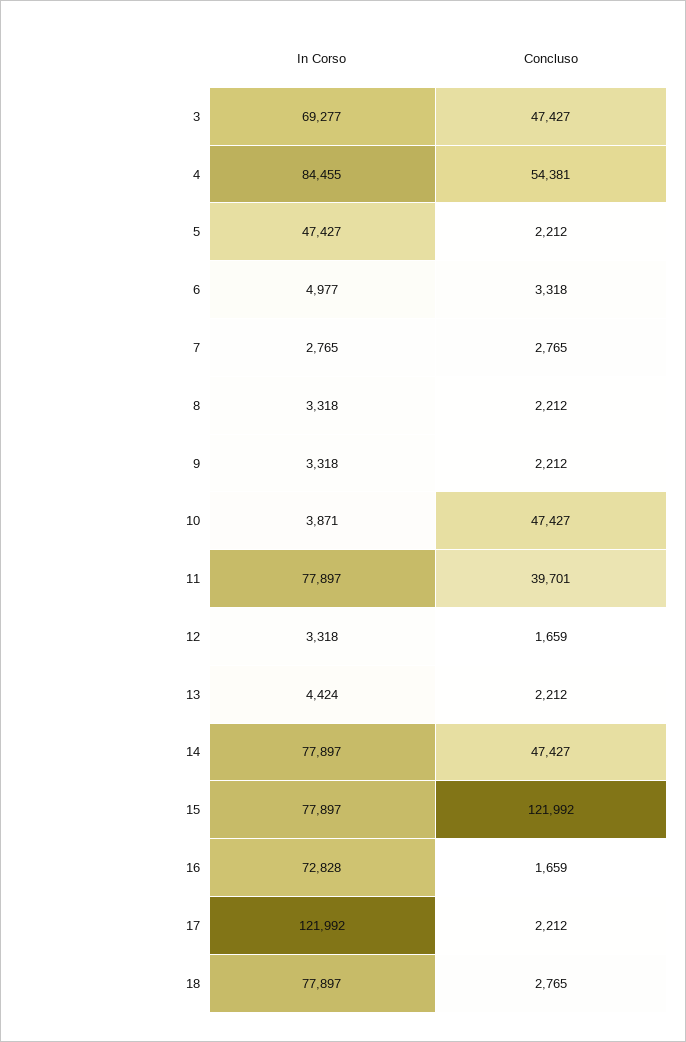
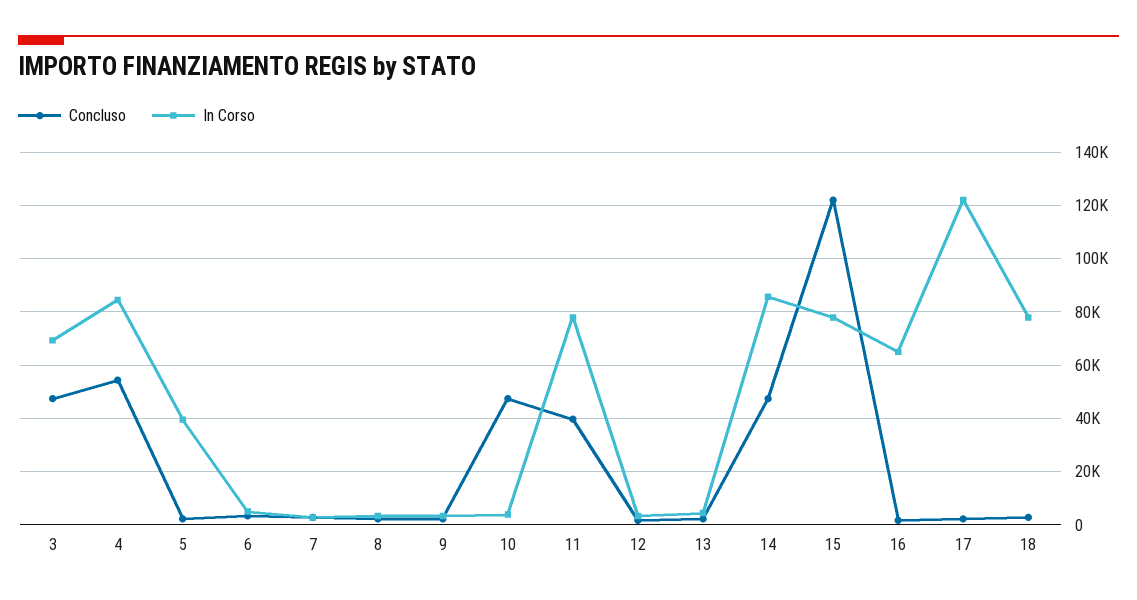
In Corso, 5: 47427 -> 40000
In Corso, 14: 77897 -> 85000
In Corso, 16: 72828 -> 65000

